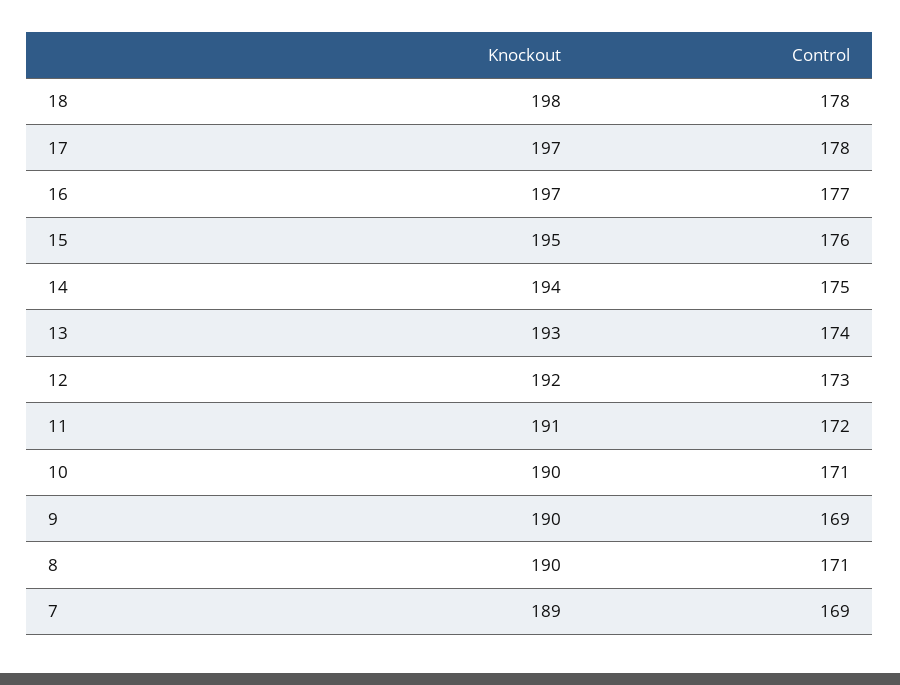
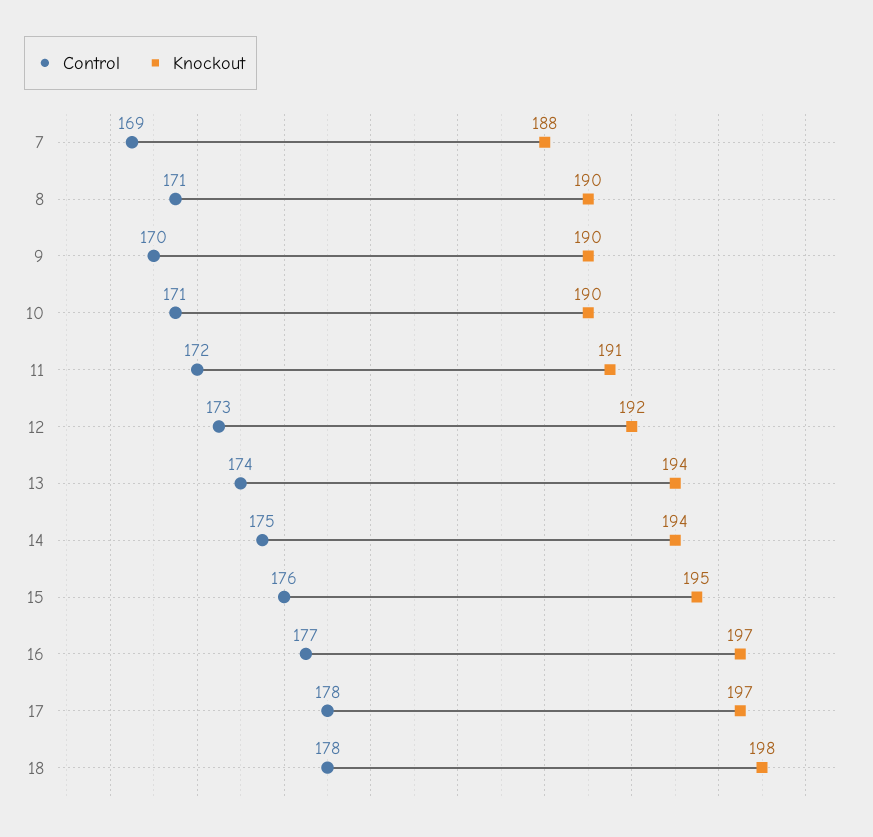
Knockout, 13: 193 -> 194
Control, 9: 169 -> 170
Knockout, 7: 189 -> 188

